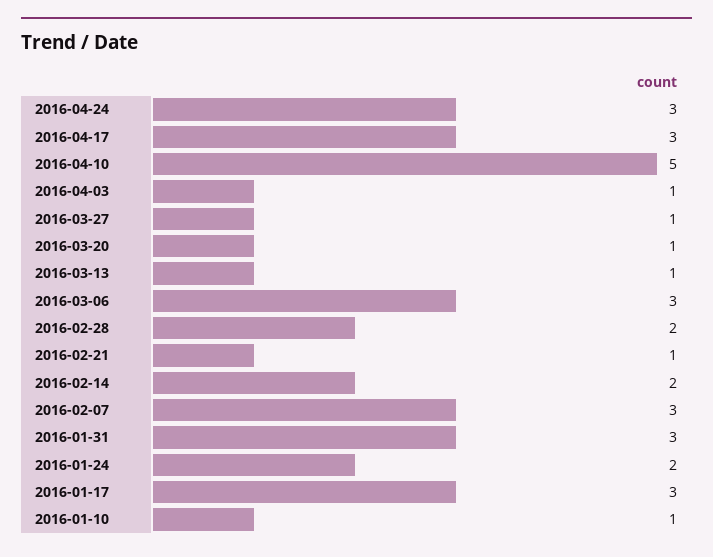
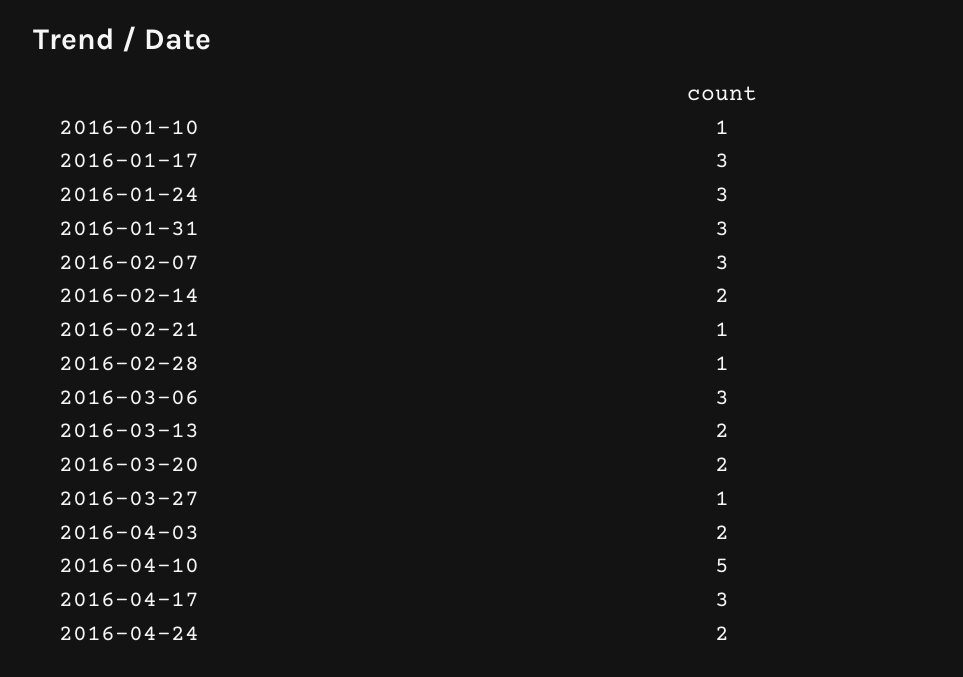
2016-04-24: 3 -> 2
2016-04-03: 1 -> 2
2016-03-20: 1 -> 2
2016-03-13: 1 -> 2
2016-02-28: 2 -> 1
2016-01-24: 2 -> 3

